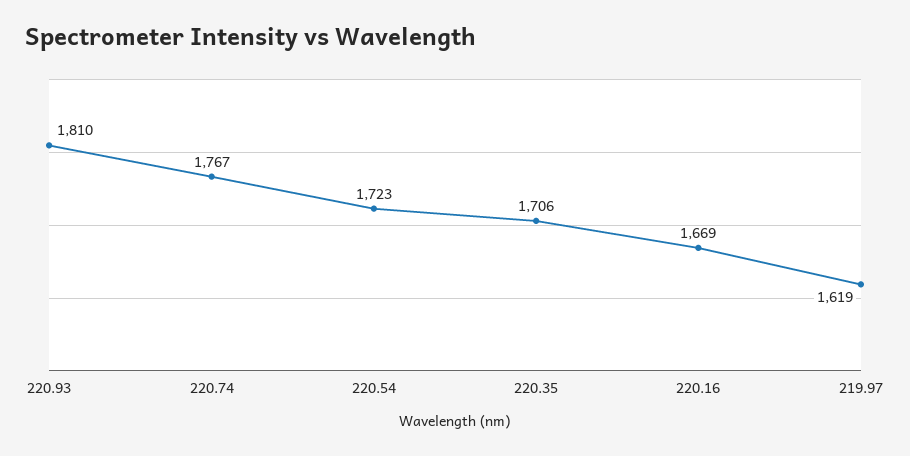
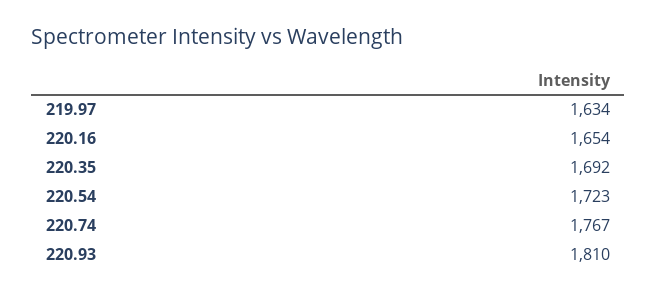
220.35: 1706 -> 1692
220.16: 1669 -> 1654
219.97: 1619 -> 1634

